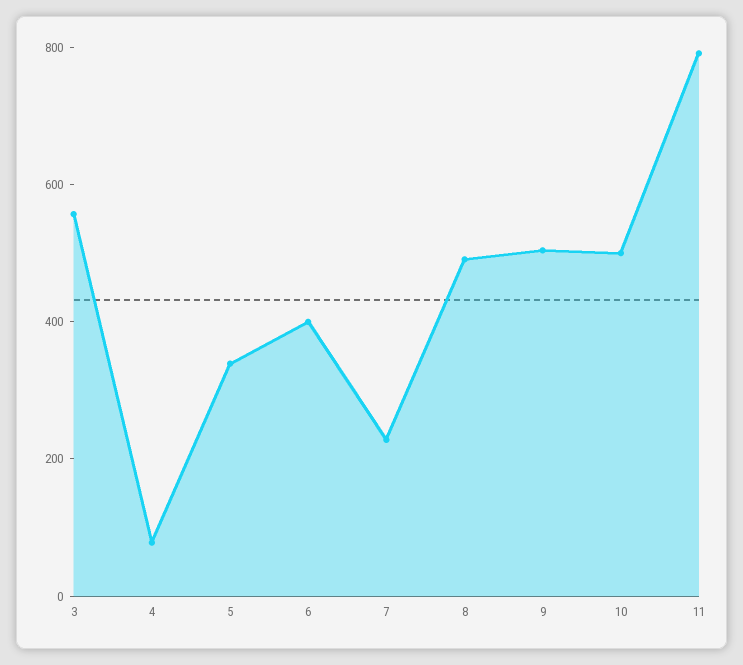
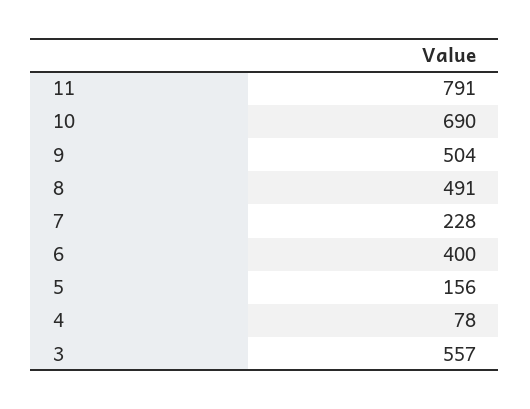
5: 350 -> 156
10: 500 -> 690

